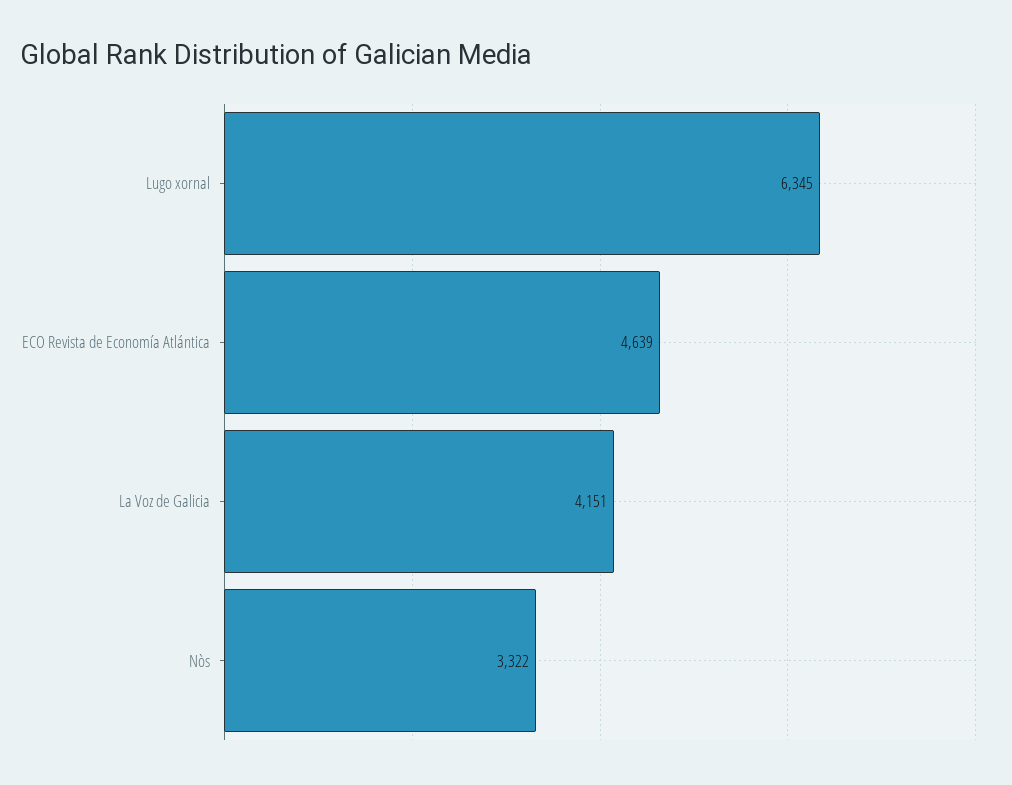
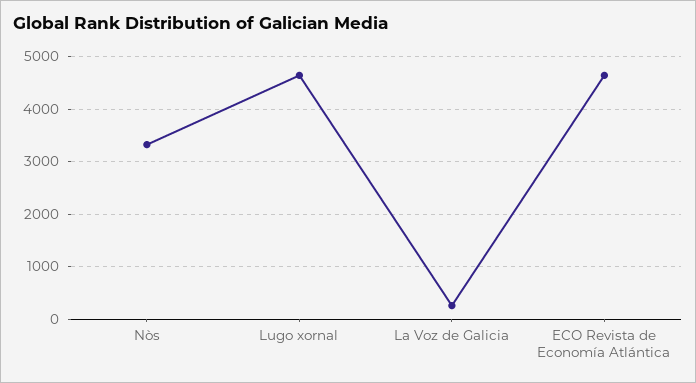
Lugo xornal: 6345 -> 4600
La Voz de Galicia: 4151 -> 200

